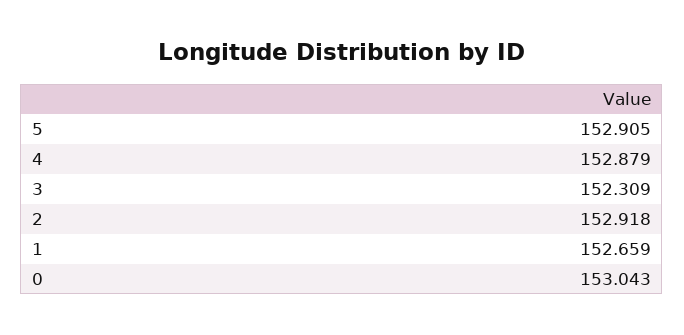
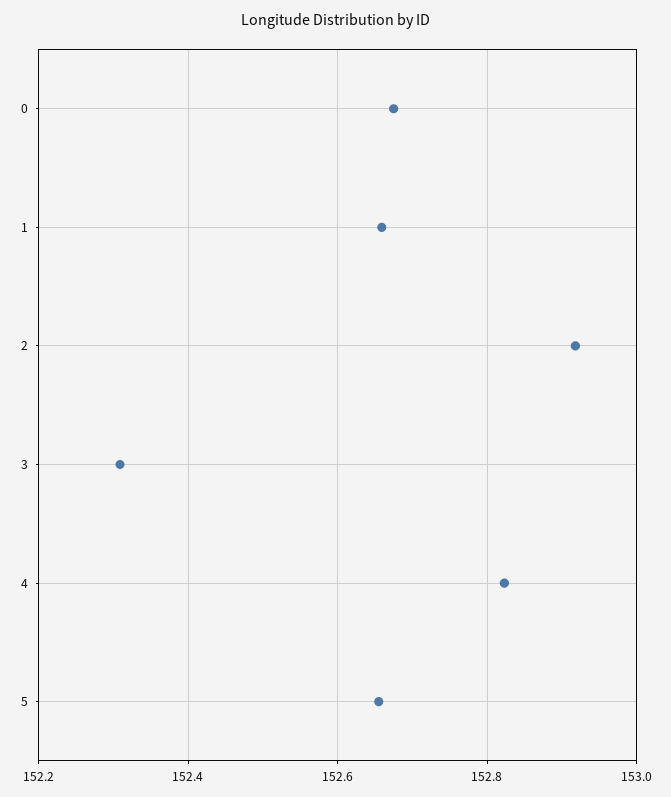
5: 152.905 -> 152.66
4: 152.879 -> 152.82
0: 153.043 -> 152.68

